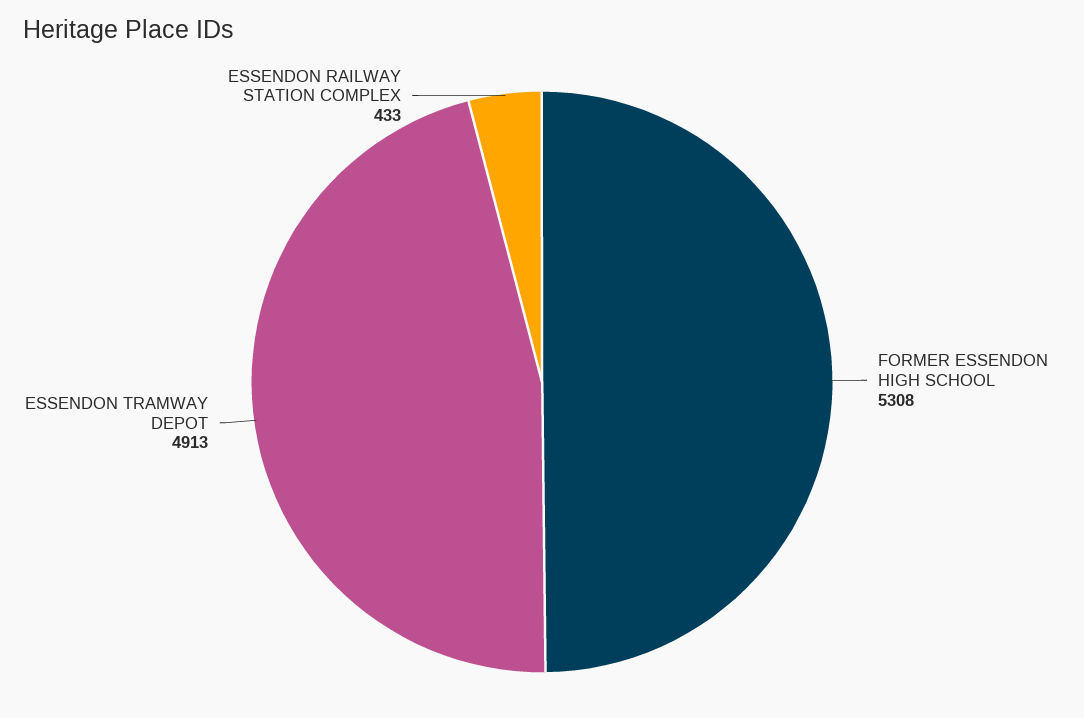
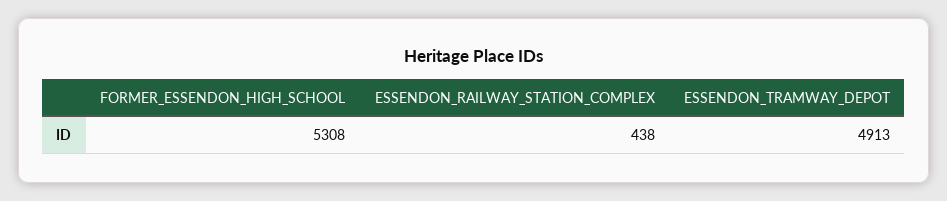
ESSENDON RAILWAY STATION COMPLEX: 433 -> 438

